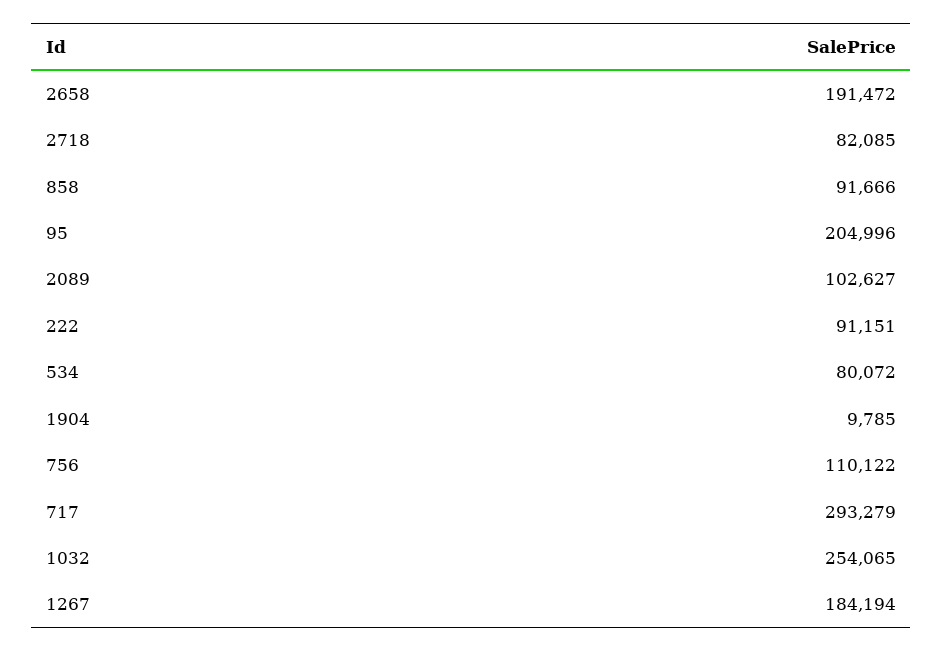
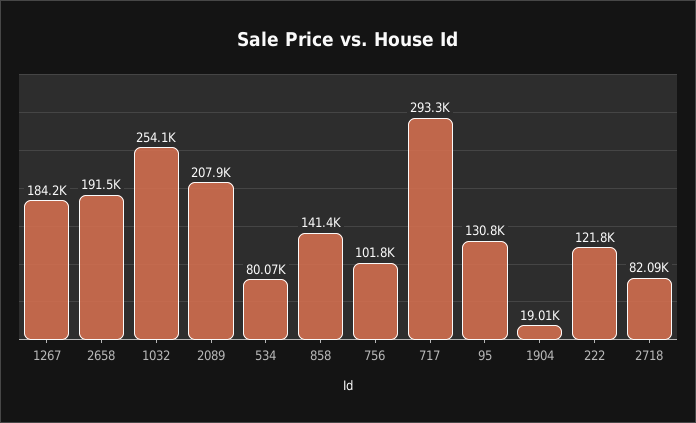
858: 91666 -> 141400
95: 204996 -> 130800
2089: 102627 -> 207900
222: 91151 -> 121800
1904: 9785 -> 19010
756: 110122 -> 101800

